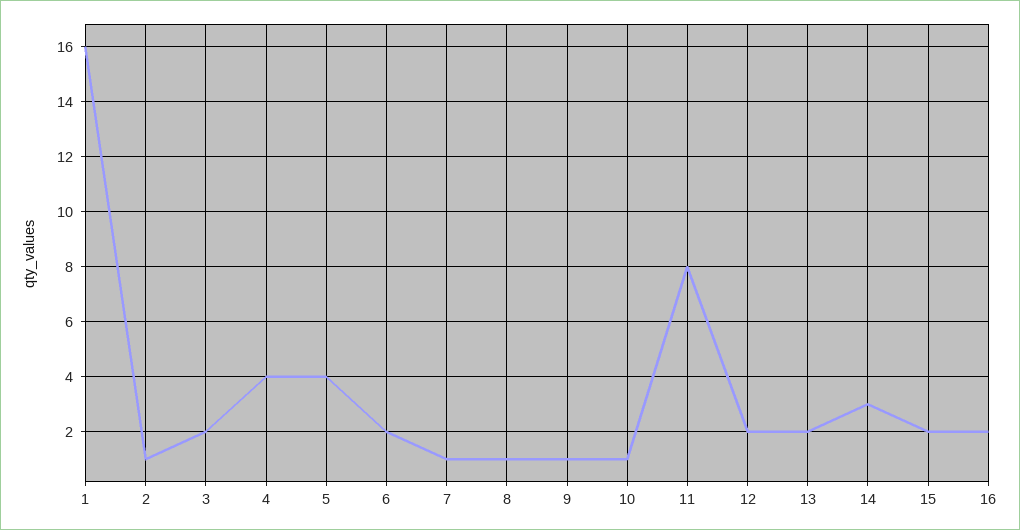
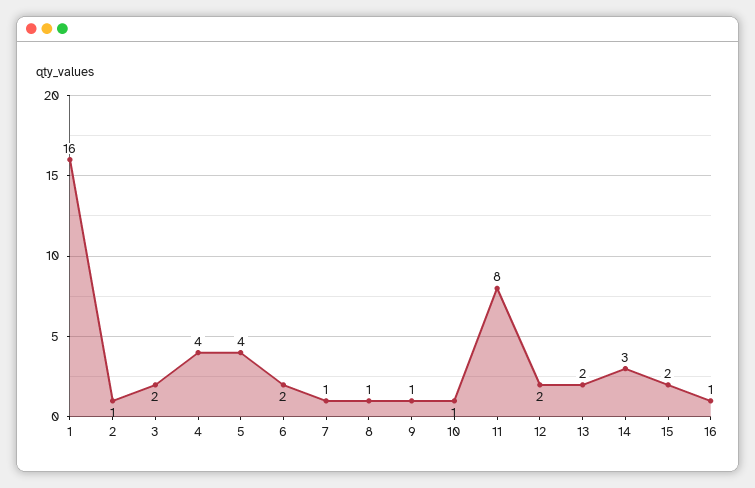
16: 2 -> 1

